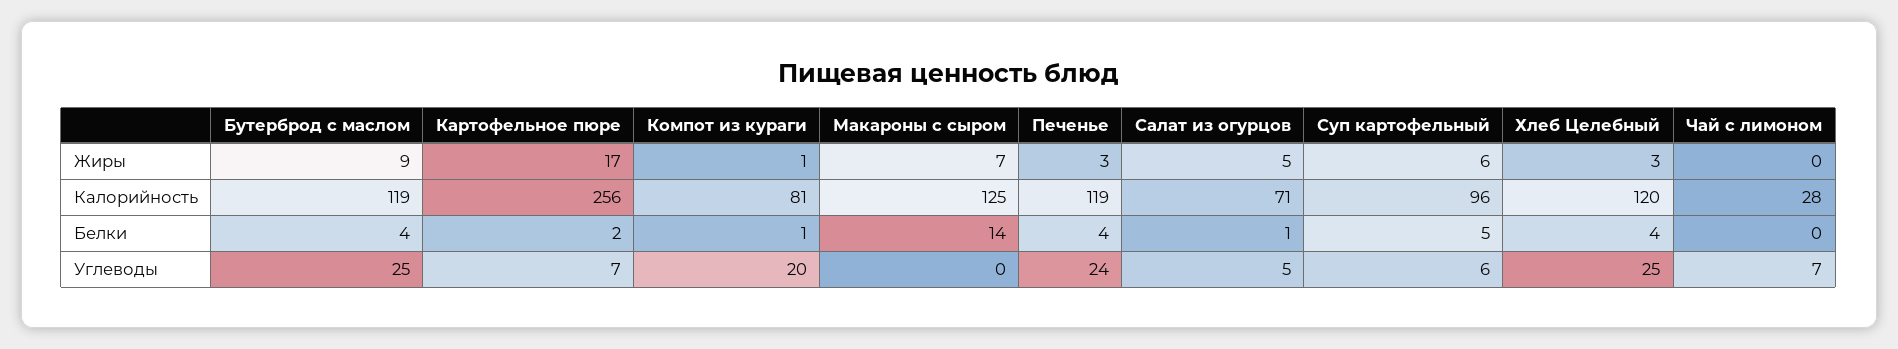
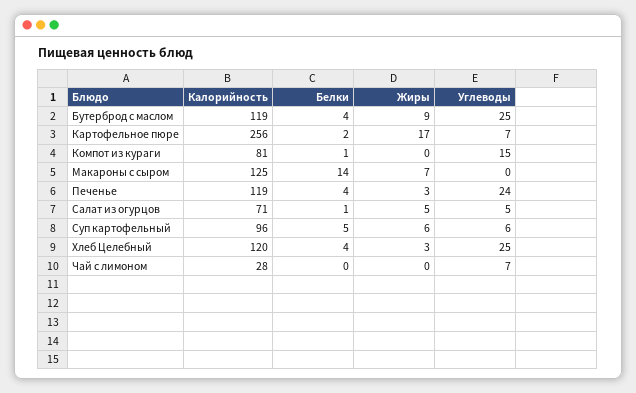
Компот из кураги, Жиры: 1 -> 0
Компот из кураги, Углеводы: 20 -> 15

